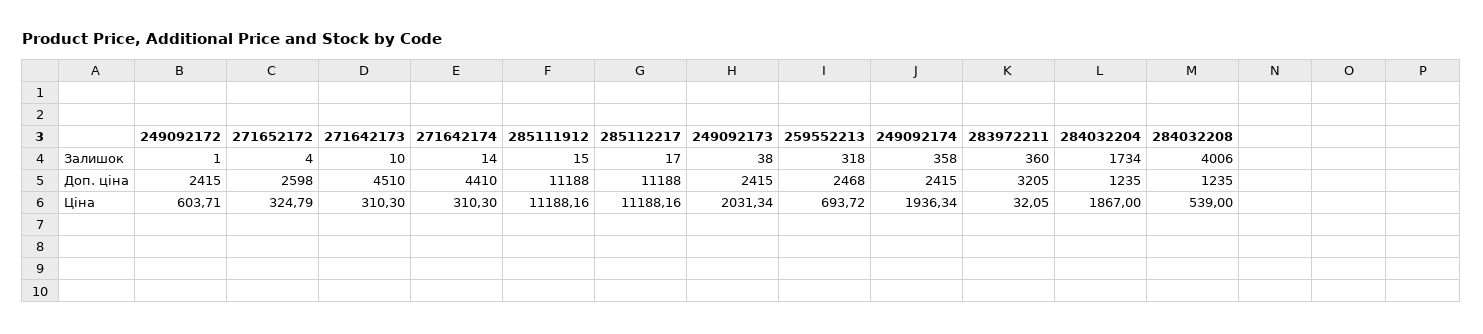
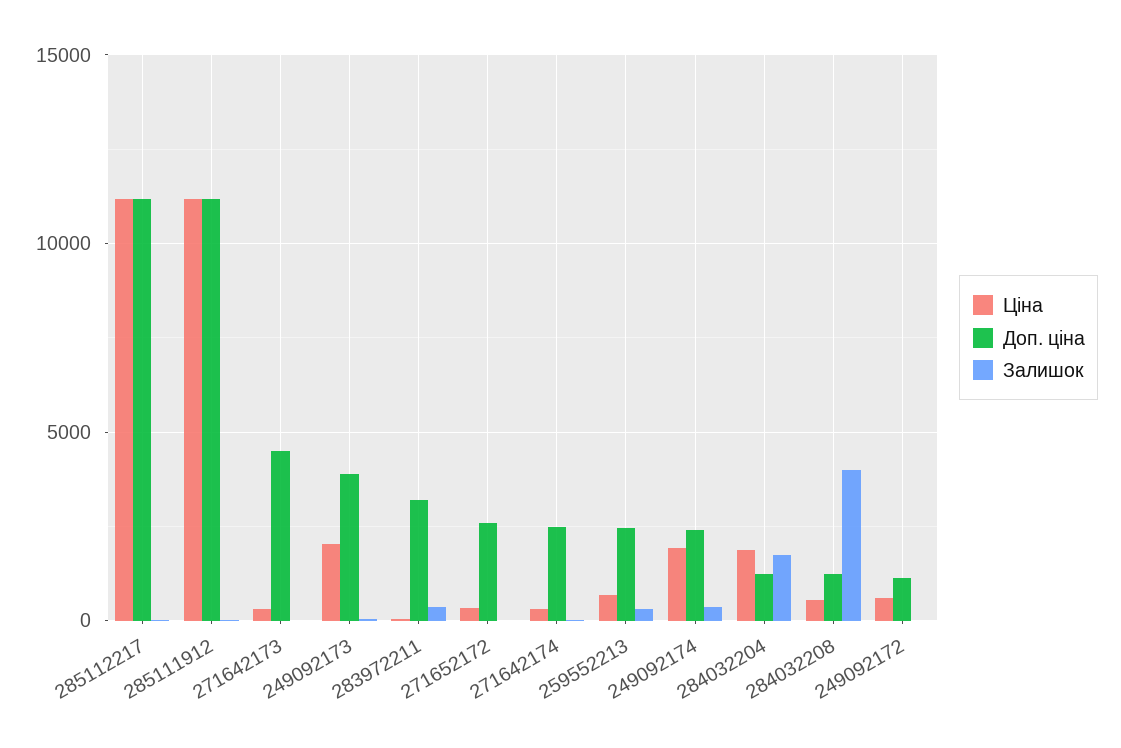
Доп. ціна, 249092172: 2415 -> 1000
Доп. ціна, 271642174: 4410 -> 2500
Доп. ціна, 249092173: 2415 -> 4000

